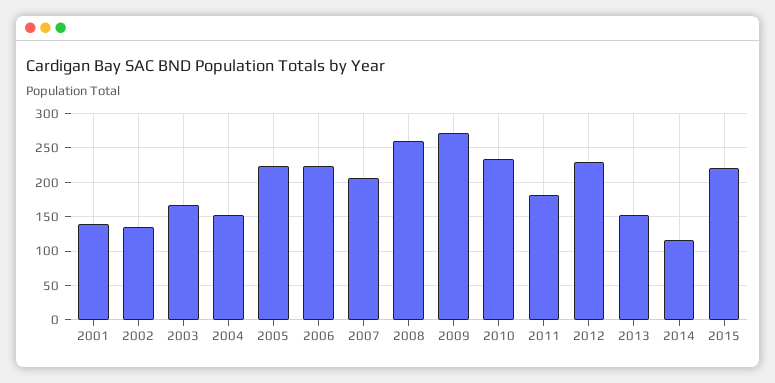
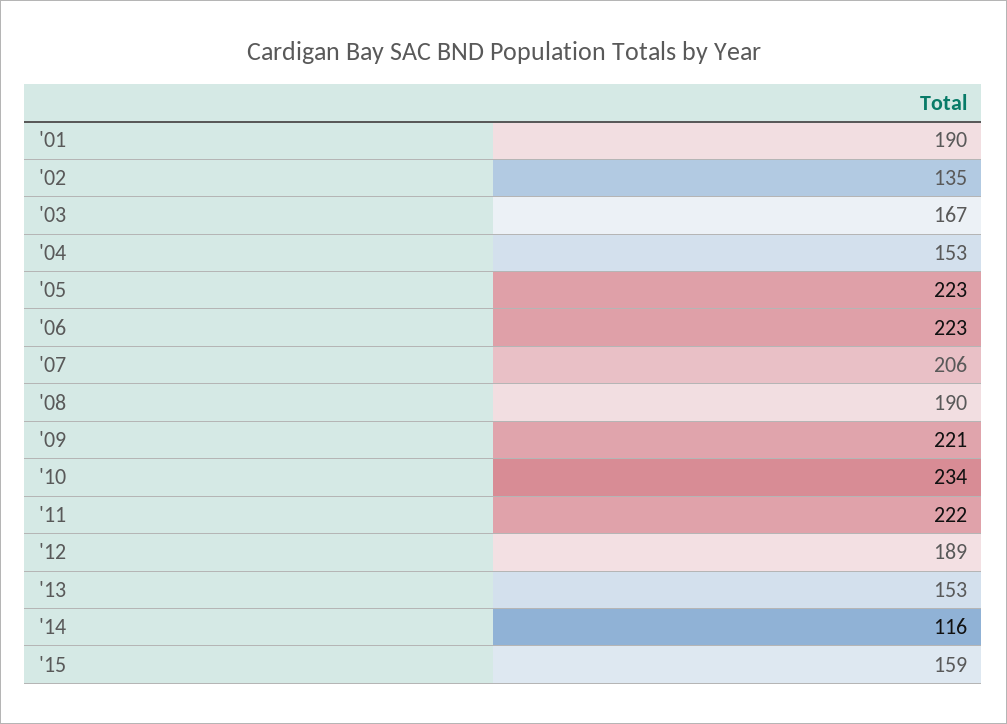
2001: 140 -> 190
2008: 260 -> 190
2009: 270 -> 221
2011: 180 -> 222
2012: 230 -> 189
2015: 220 -> 159

